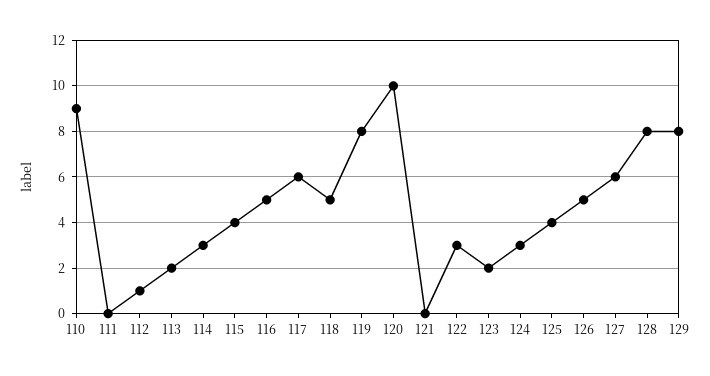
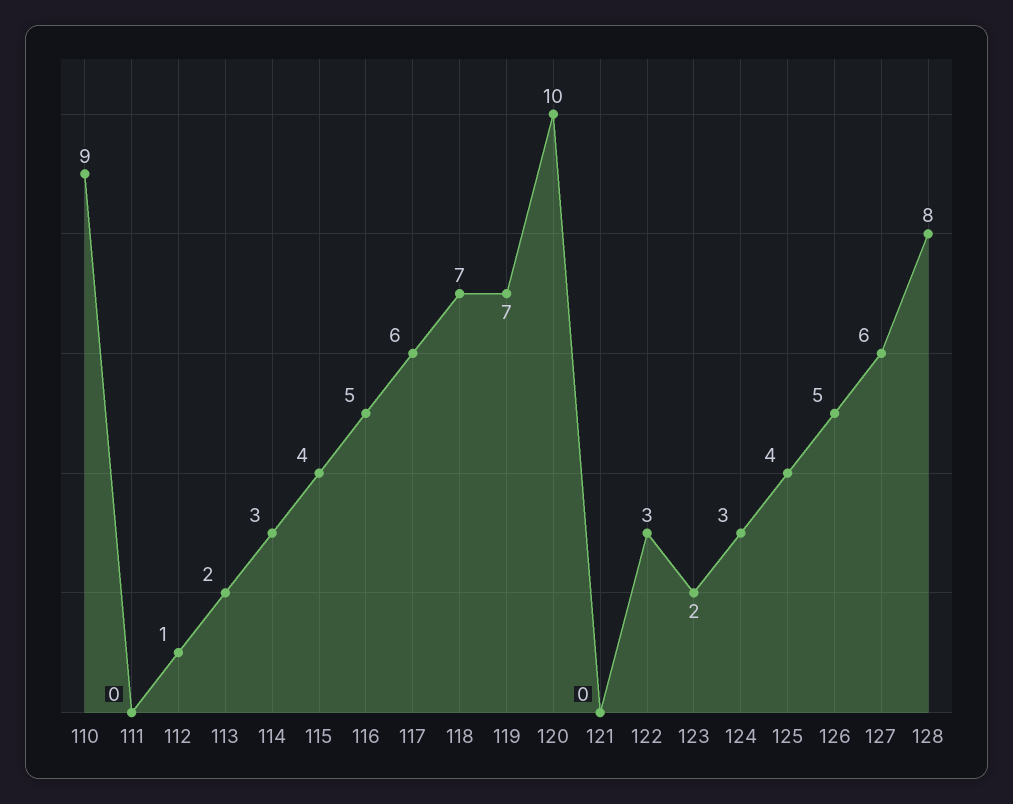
118: 5 -> 7
119: 8 -> 7
129: 8 -> none

